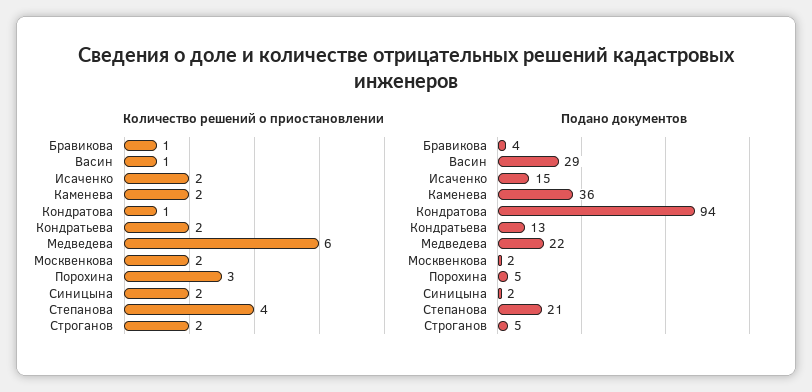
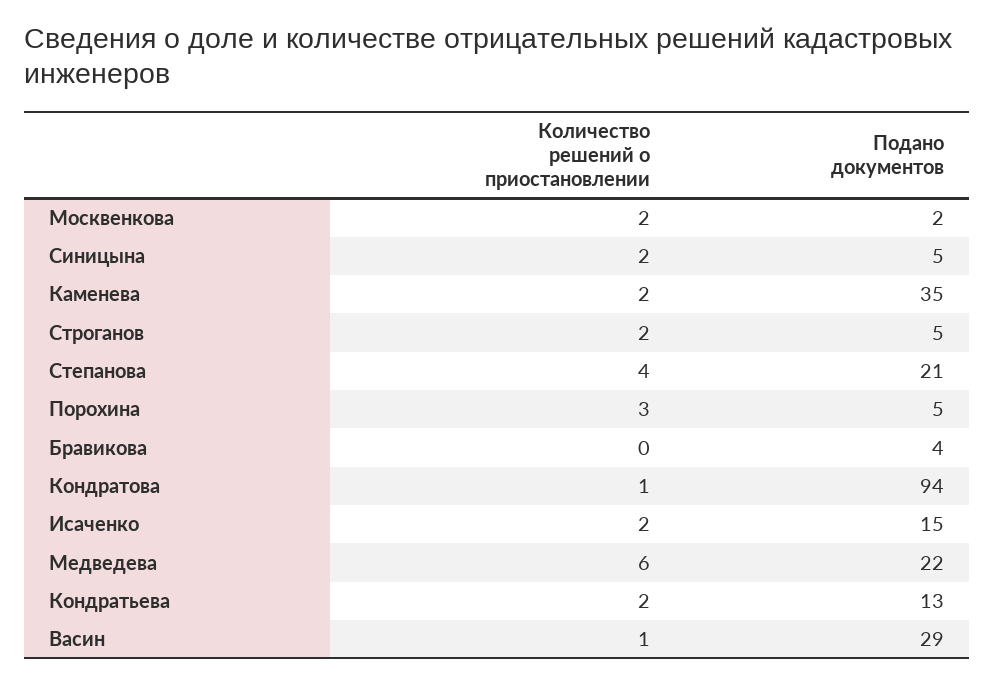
Количество решений о приостановлении, Бравикова: 1 -> 0
Подано документов, Каменева: 36 -> 35
Подано документов, Синицына: 2 -> 5

